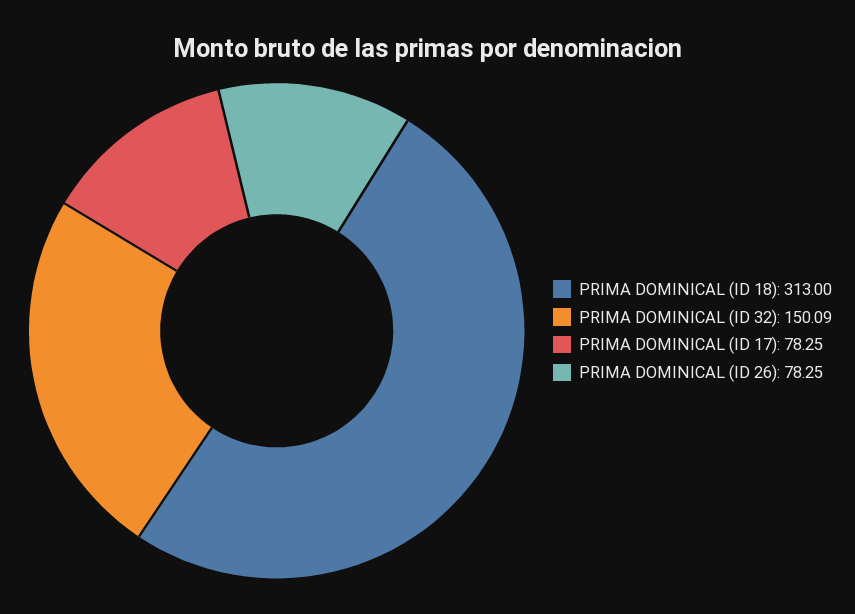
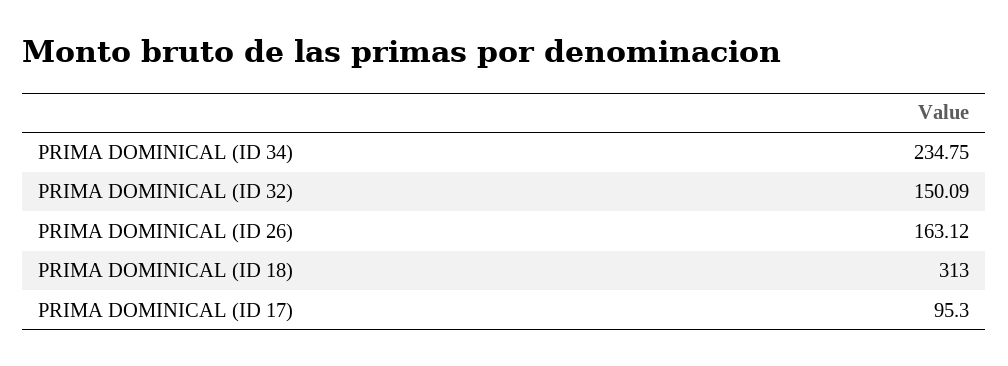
PRIMA DOMINICAL (ID 17): 78.25 -> 95.3
PRIMA DOMINICAL (ID 26): 78.25 -> 163.12
PRIMA DOMINICAL (ID 34): none -> 234.75

